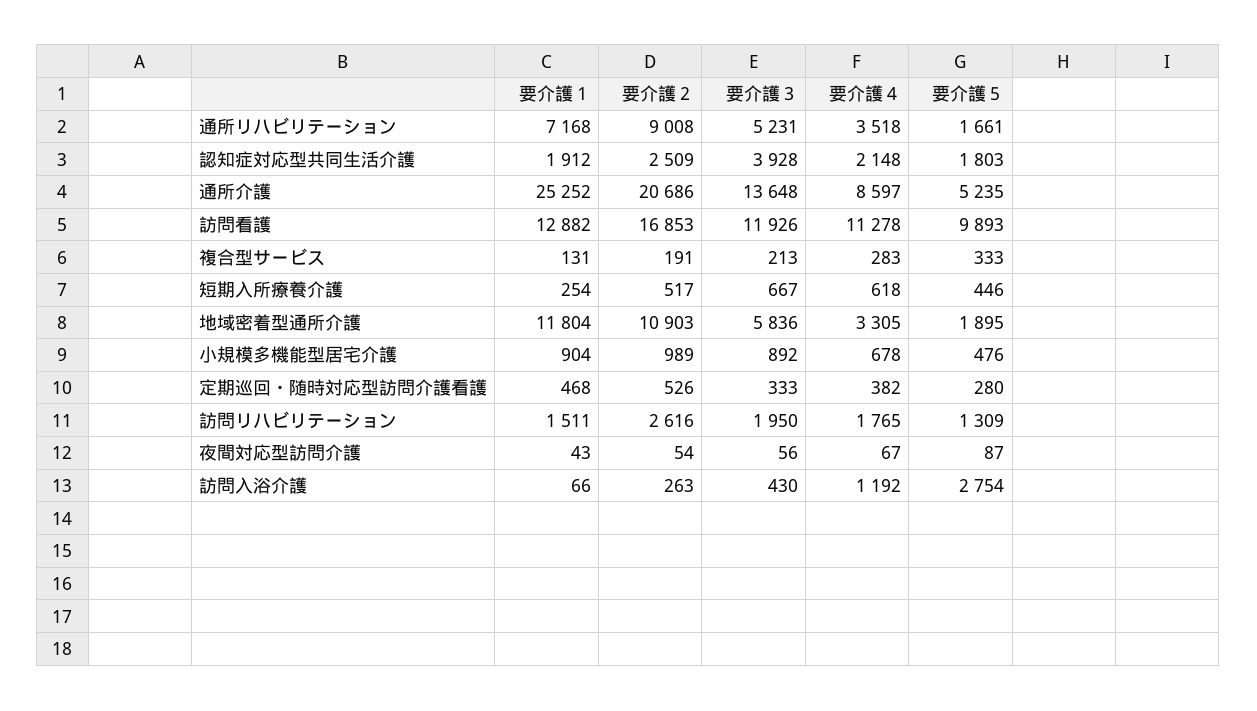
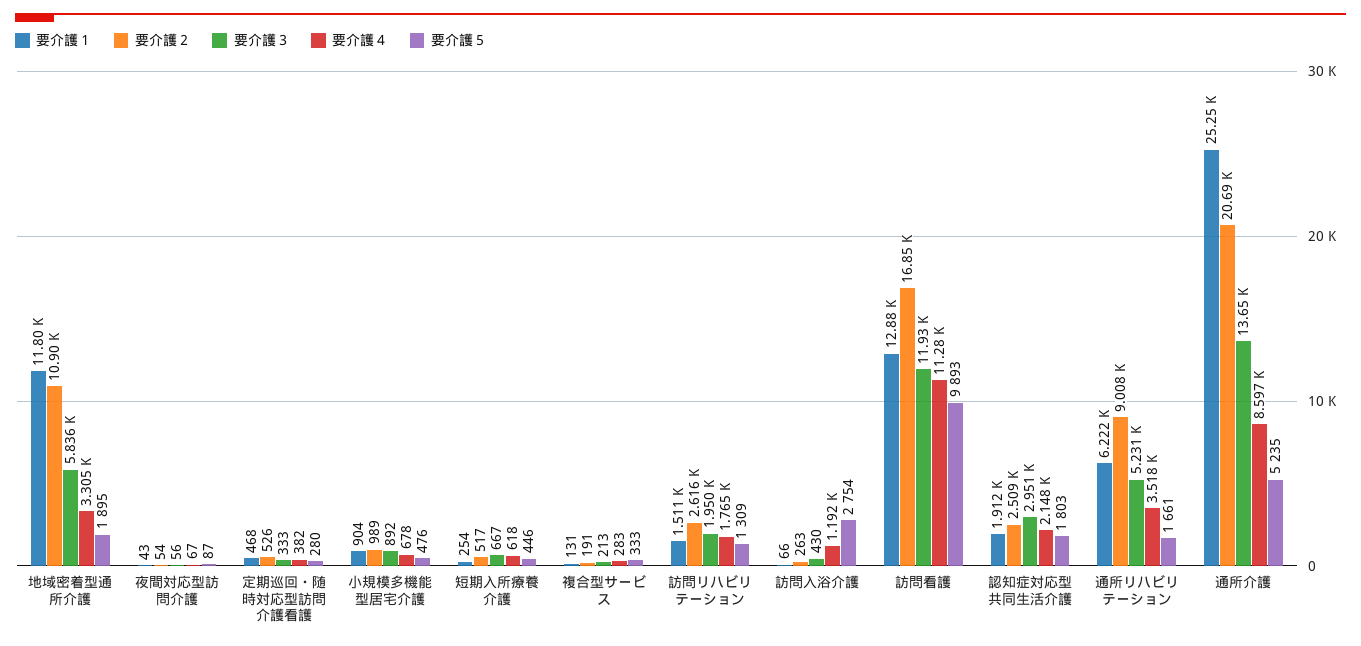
要介護１, 通所リハビリテーション: 7168 -> 6222
要介護３, 認知症対応型共同生活介護: 3928 -> 2951

